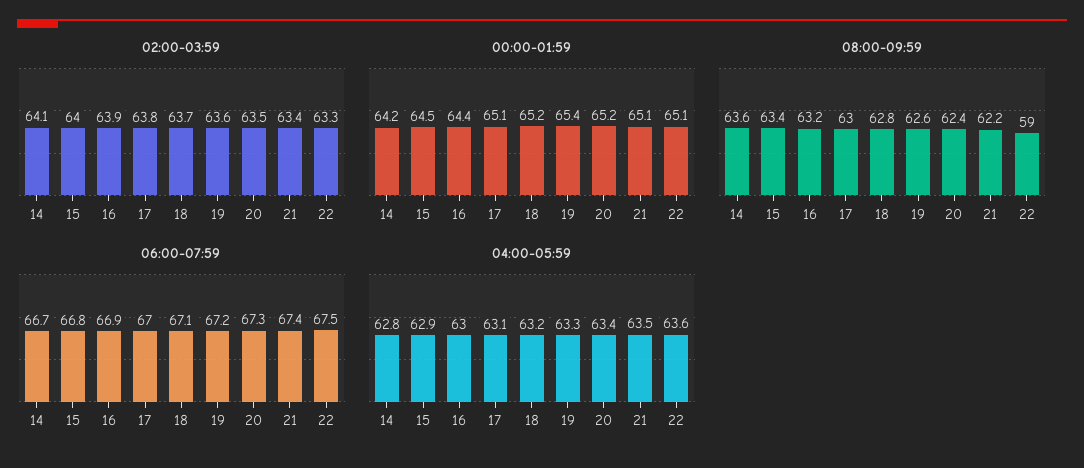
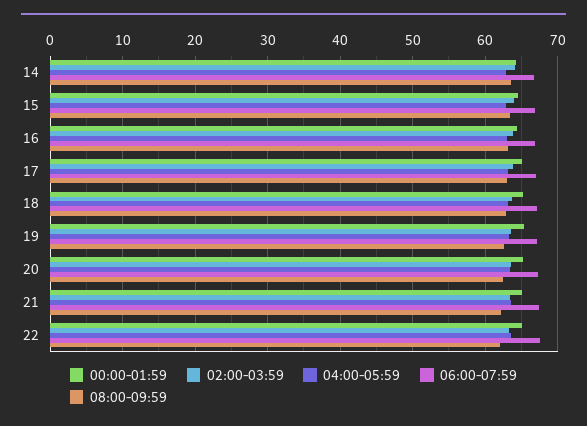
08:00-09:59, 22: 59 -> 62

